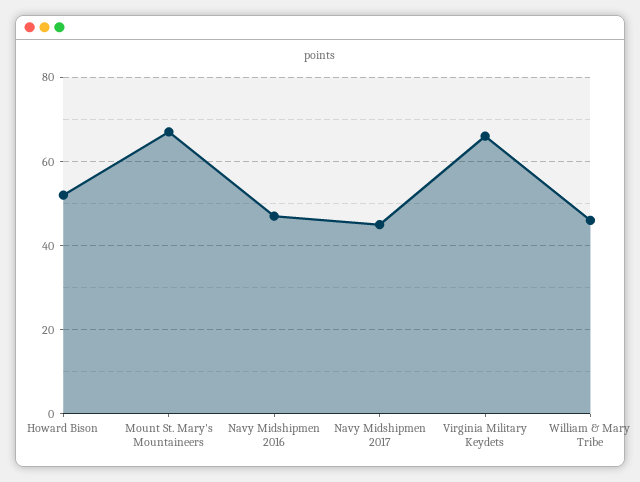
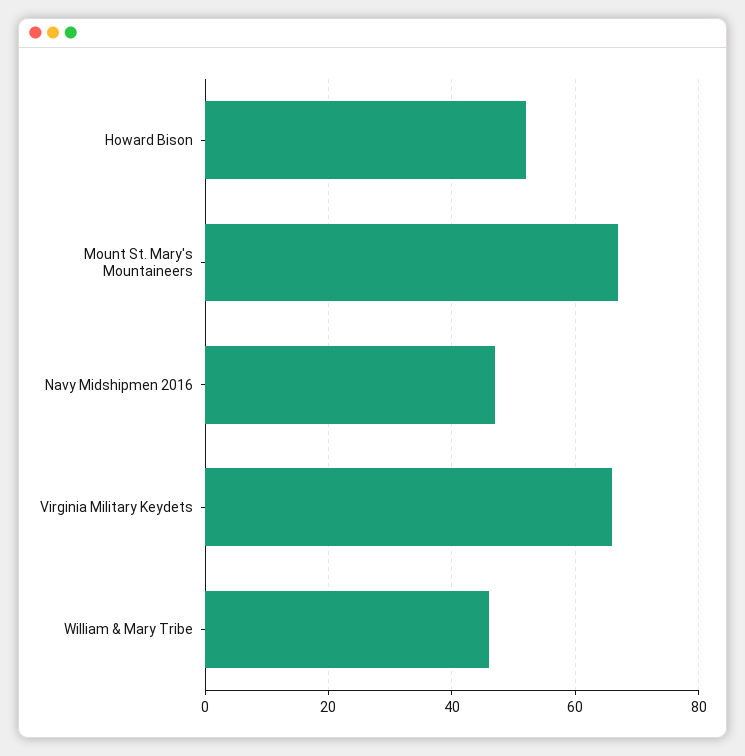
Navy Midshipmen 2017: 45 -> none

